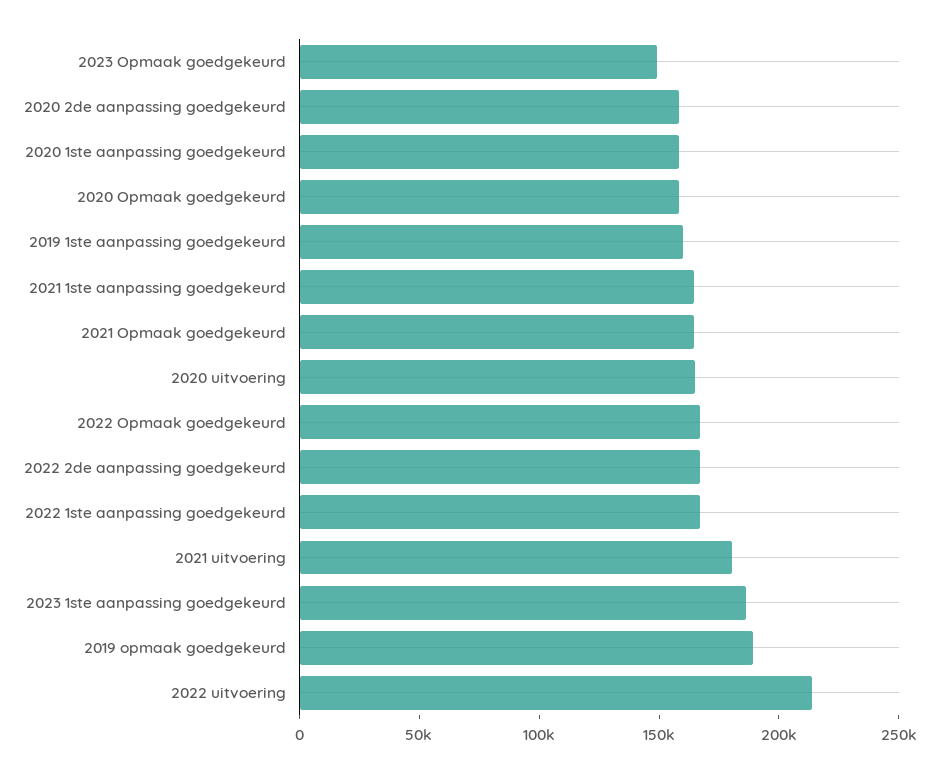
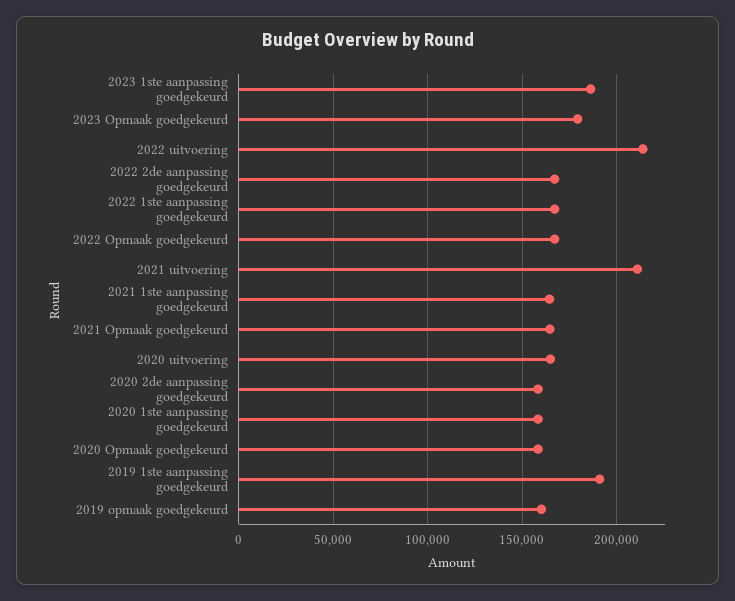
2023 Opmaak goedgekeurd: 150000 -> 180000
2019 1ste aanpassing goedgekeurd: 160000 -> 190000
2021 uitvoering: 180000 -> 210000
2019 opmaak goedgekeurd: 190000 -> 160000

